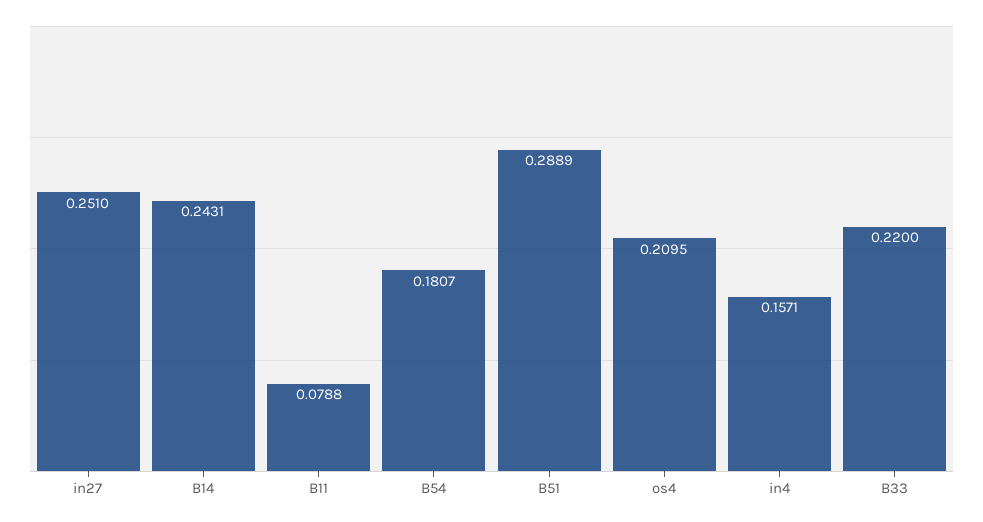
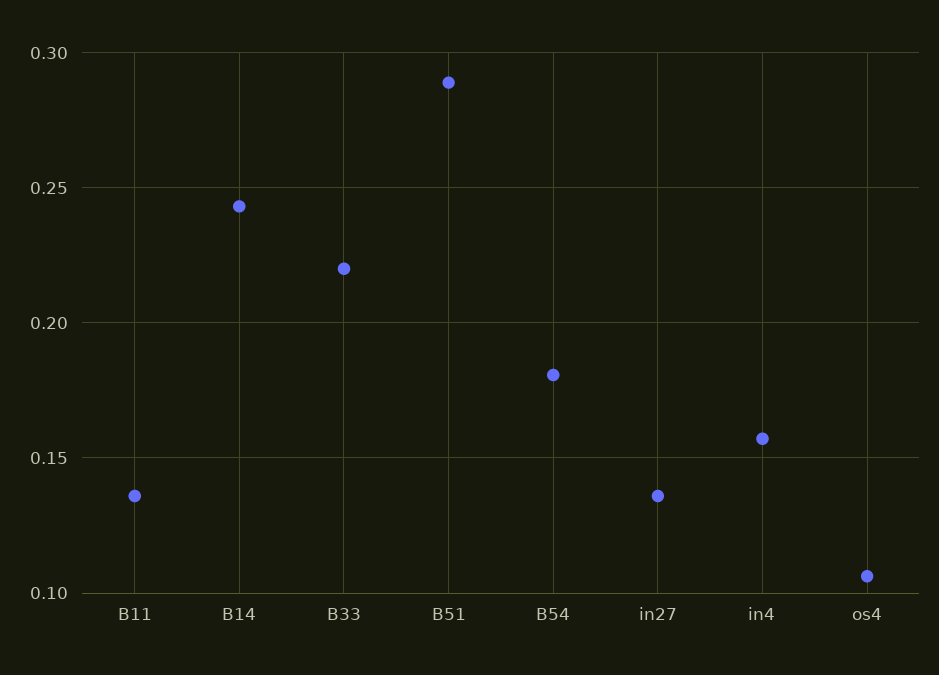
in27: 0.251 -> 0.135
B11: 0.0788 -> 0.135
os4: 0.2095 -> 0.105

